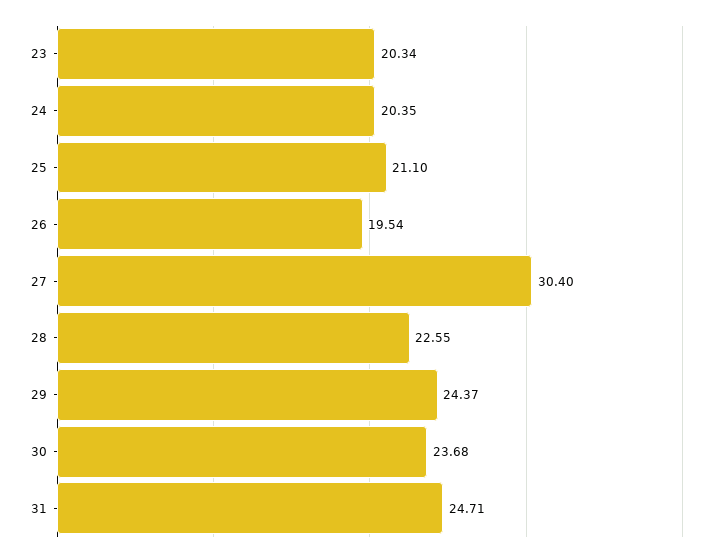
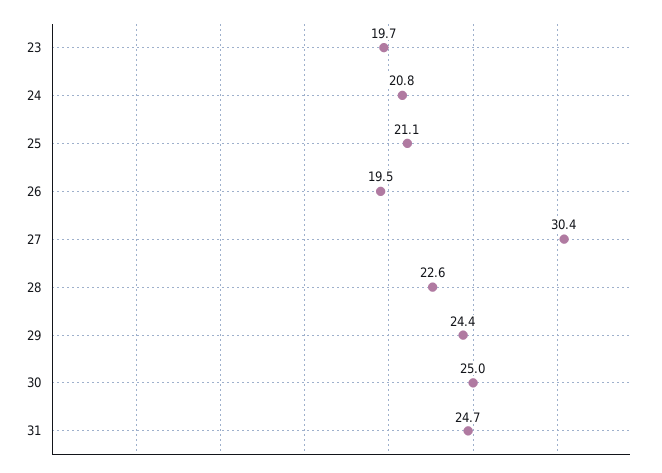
23: 20.34 -> 19.7
24: 20.35 -> 20.8
30: 23.68 -> 25

